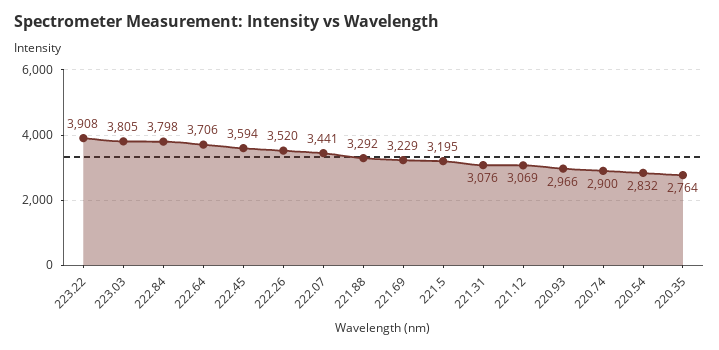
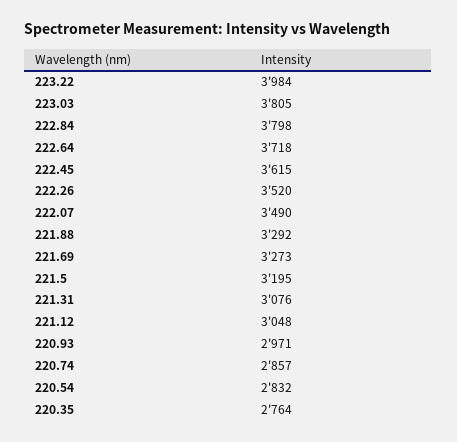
223.22: 3908 -> 3984
222.64: 3706 -> 3718
222.45: 3594 -> 3615
222.07: 3441 -> 3490
221.69: 3229 -> 3273
221.12: 3069 -> 3048
220.93: 2966 -> 2971
220.74: 2900 -> 2857

